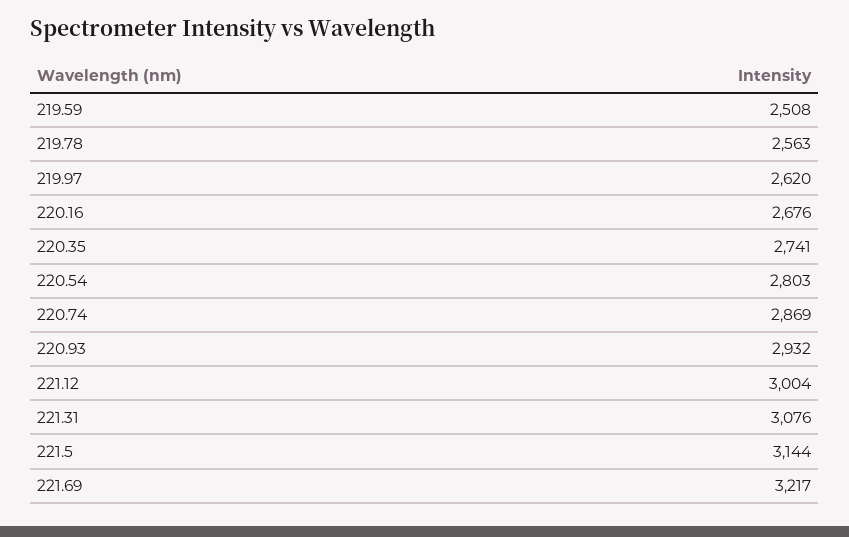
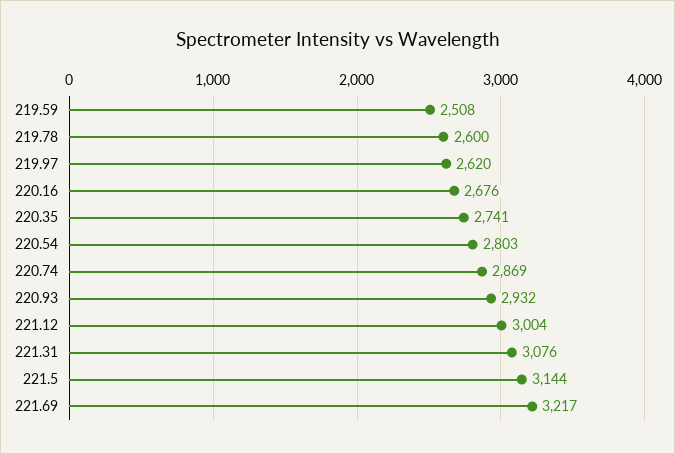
219.78: 2563 -> 2600

